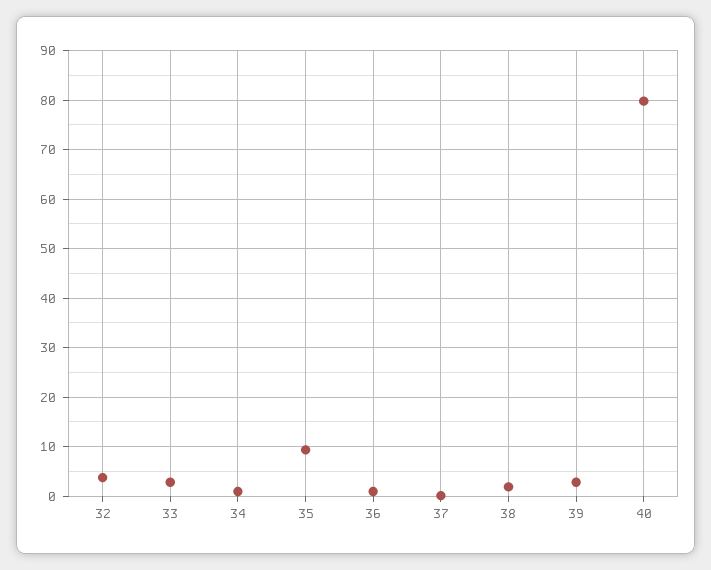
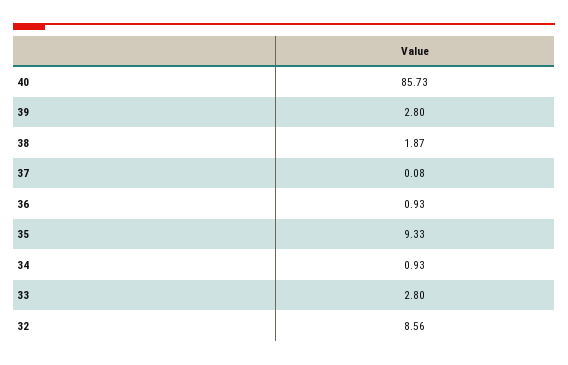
32: 4 -> 8.56
40: 80 -> 85.73

